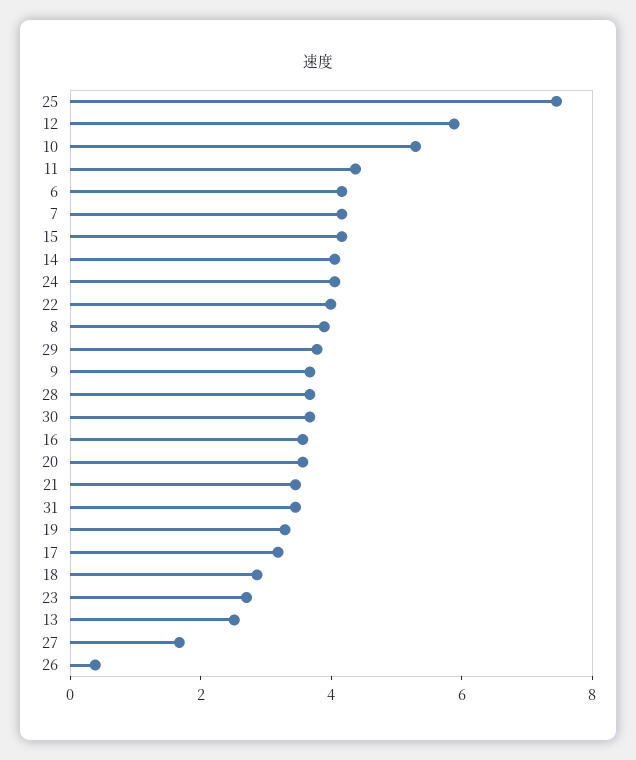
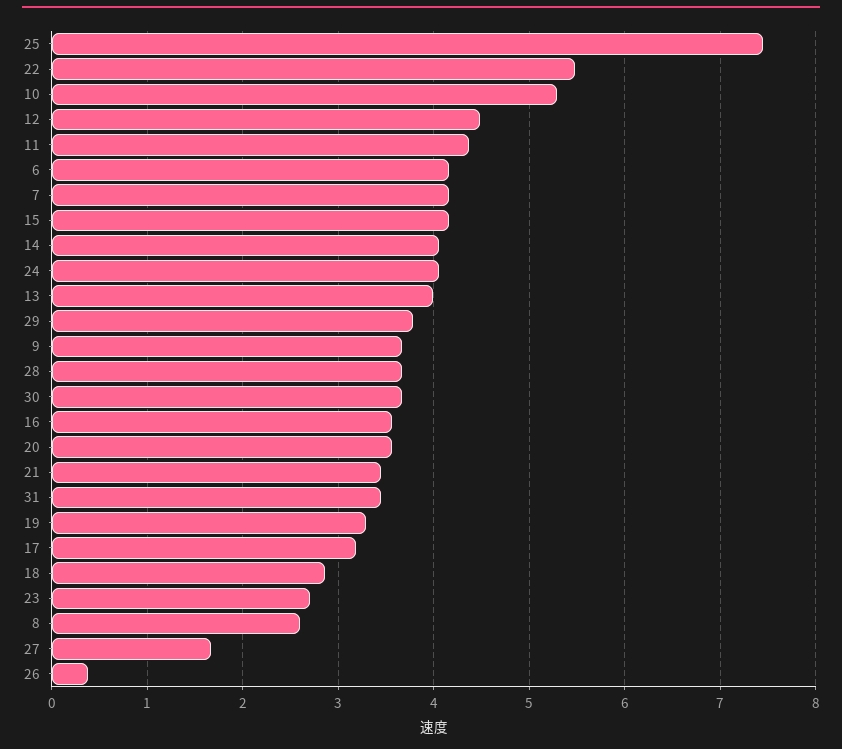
12: 6 -> 4.5
22: 4 -> 5.5
8: 4 -> 2.6
13: 2.5 -> 4

